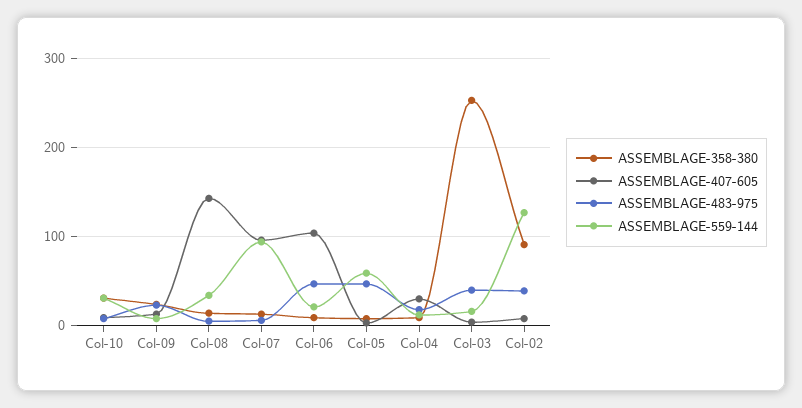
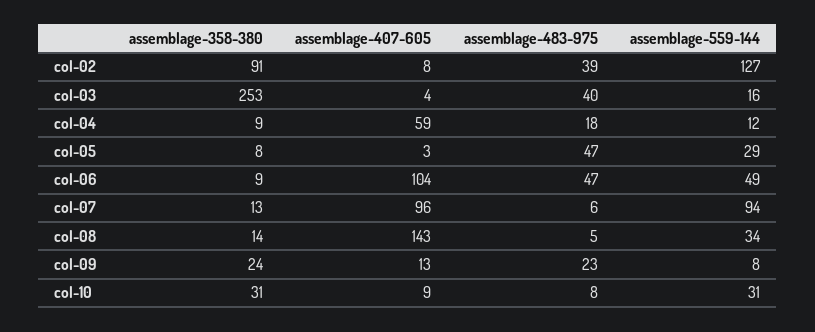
ASSEMBLAGE-559-144, Col-06: 20 -> 49
ASSEMBLAGE-559-144, Col-05: 60 -> 29
ASSEMBLAGE-407-605, Col-04: 30 -> 59

